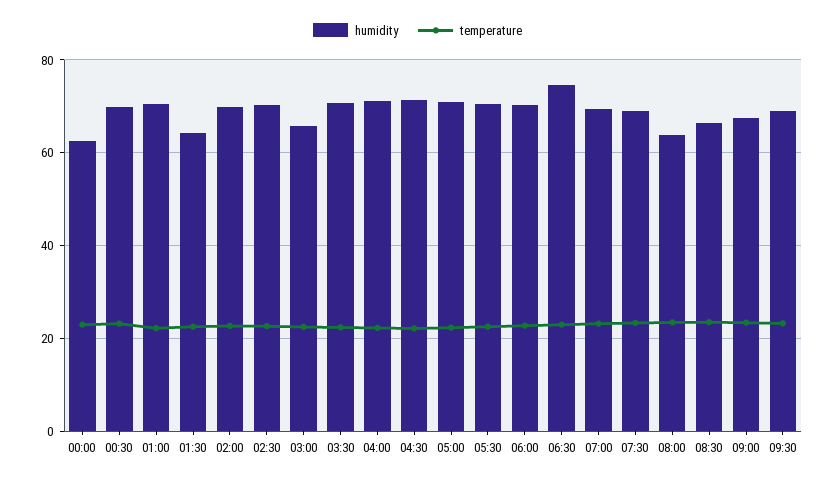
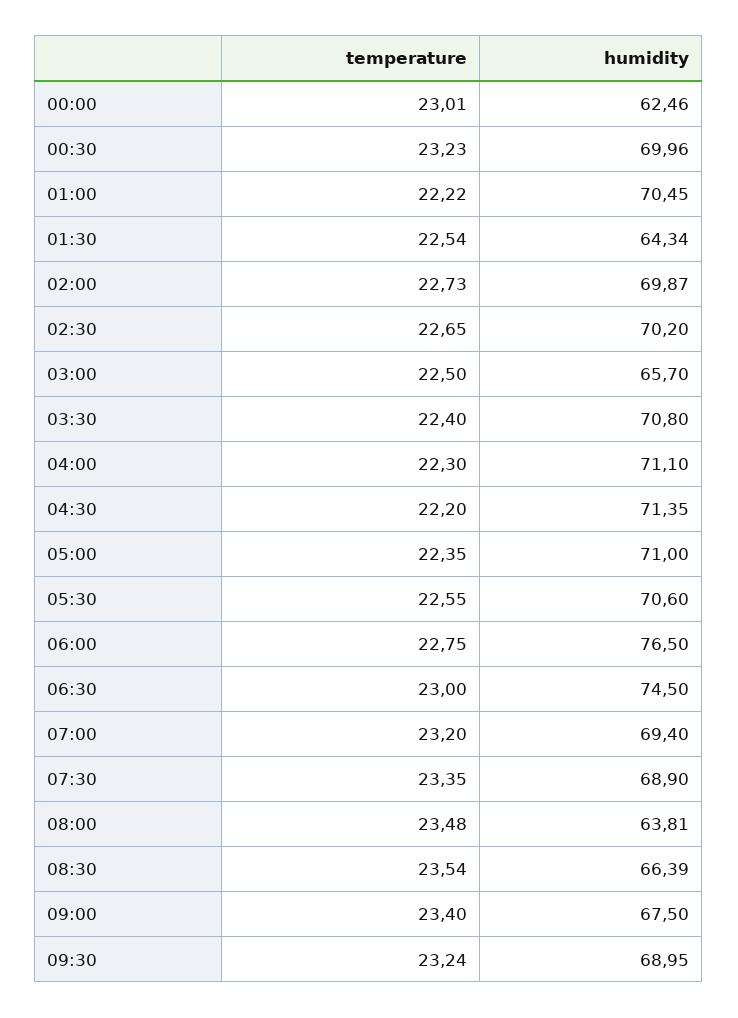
humidity, 06:00: 70 -> 76.5

